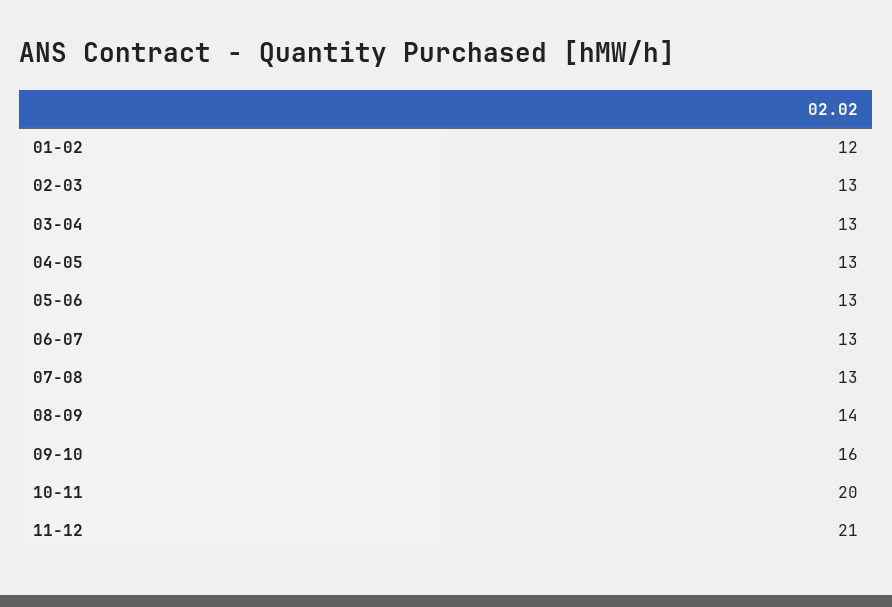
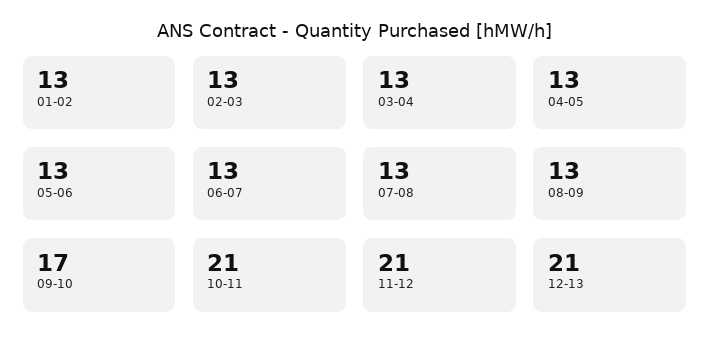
01-02: 12 -> 13
08-09: 14 -> 13
09-10: 16 -> 17
10-11: 20 -> 21
12-13: none -> 21

